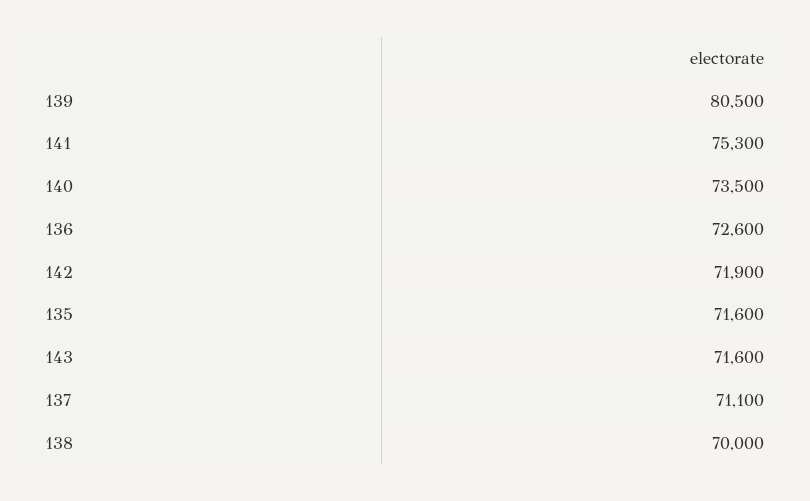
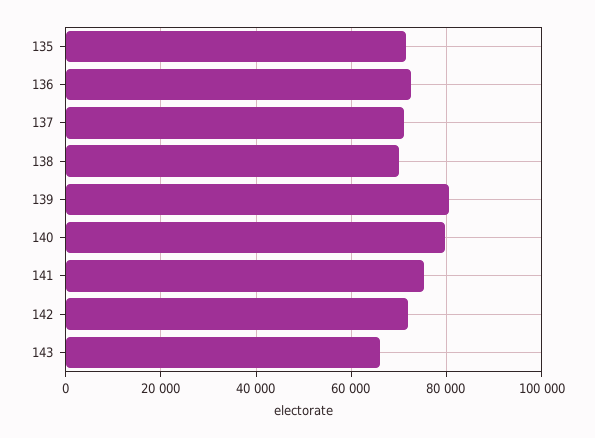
140: 73500 -> 80000
143: 71600 -> 66000

